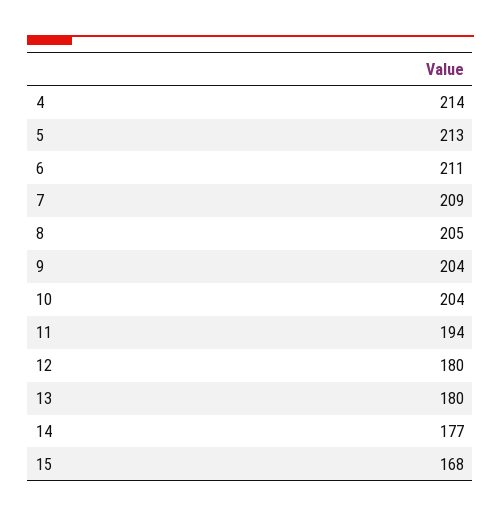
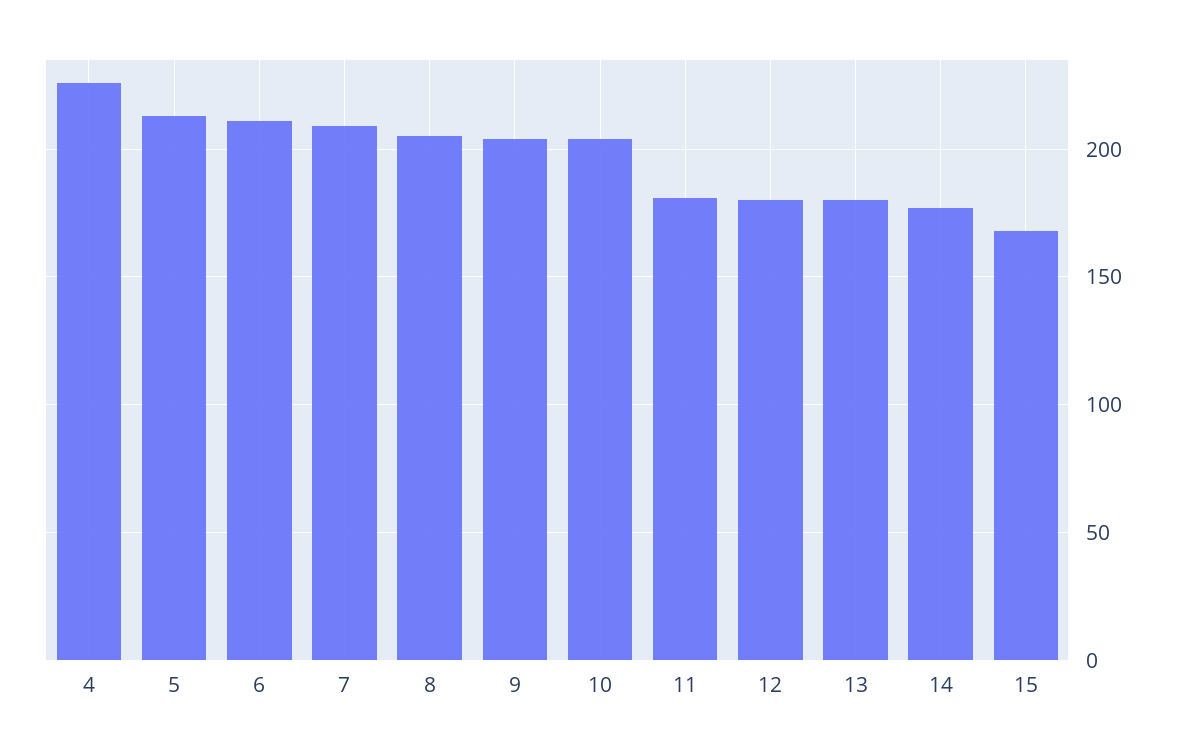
4: 214 -> 225
11: 194 -> 180

